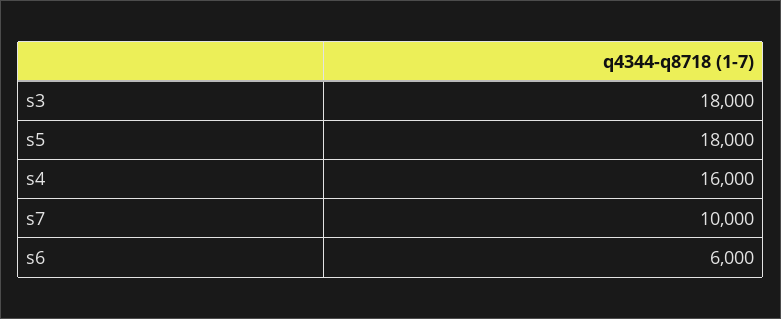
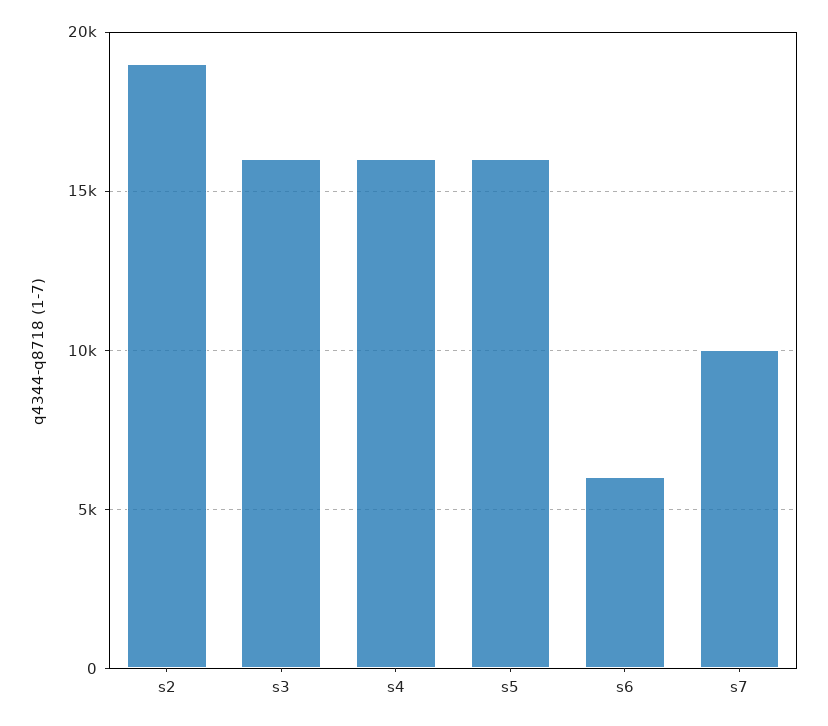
s3: 18000 -> 16000
s5: 18000 -> 16000
s2: none -> 19000

